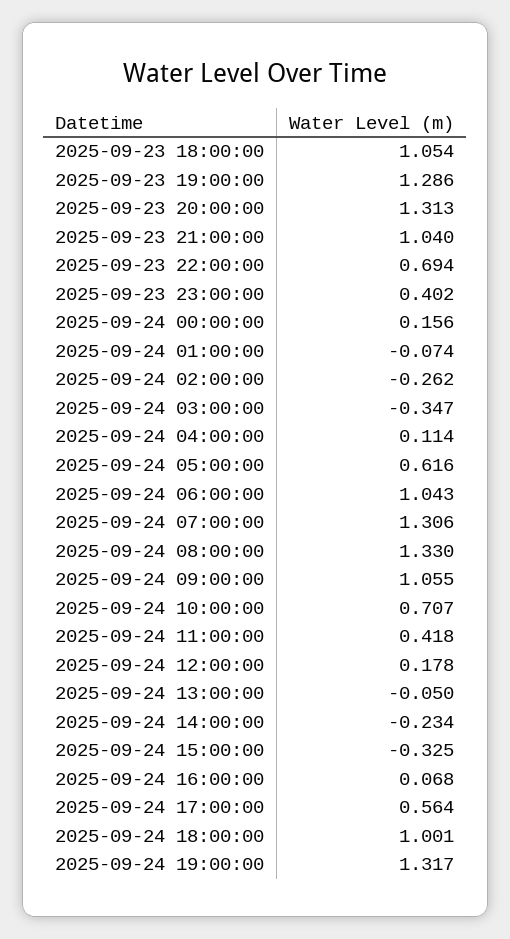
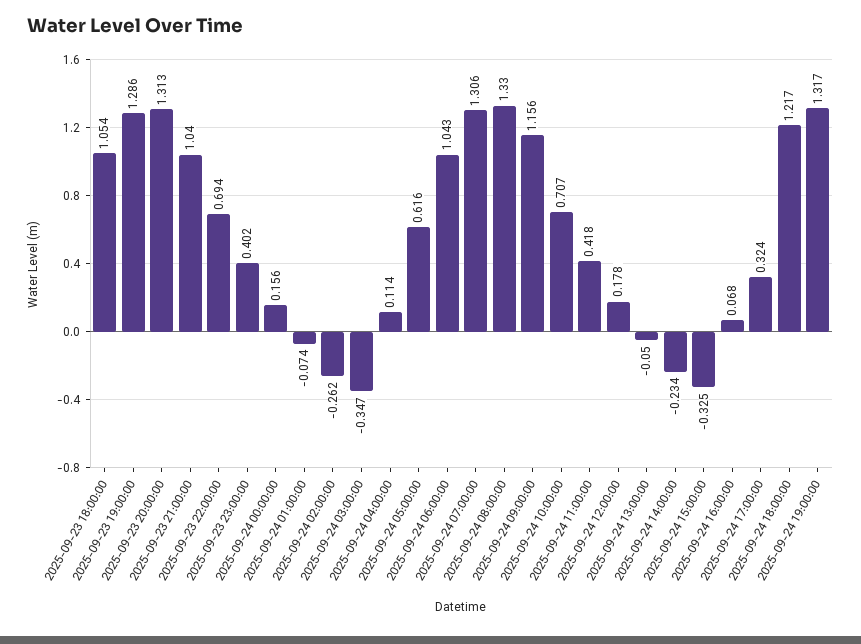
2025-09-24 09:00:00: 1.055 -> 1.156
2025-09-24 17:00:00: 0.564 -> 0.324
2025-09-24 18:00:00: 1.001 -> 1.217

